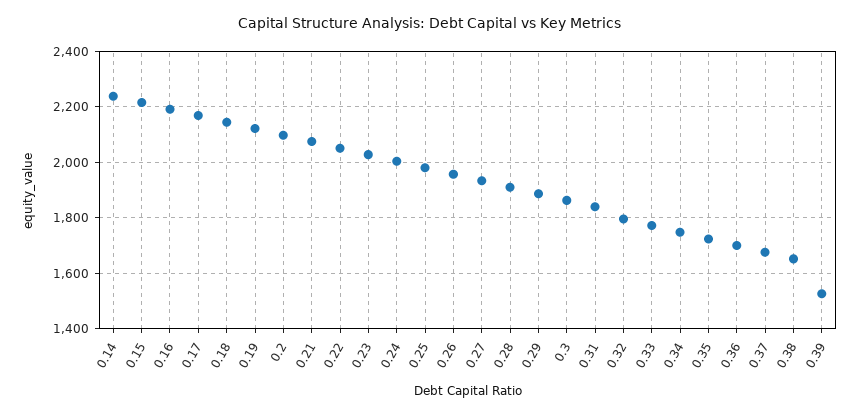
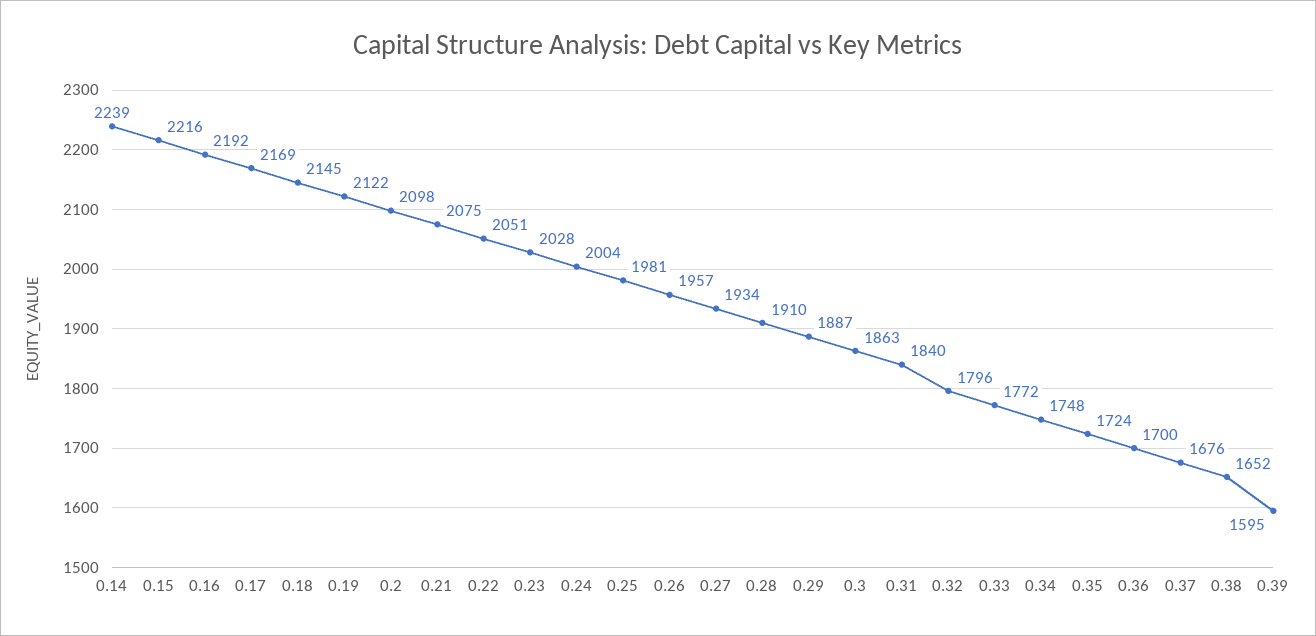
0.39: 1525 -> 1595

